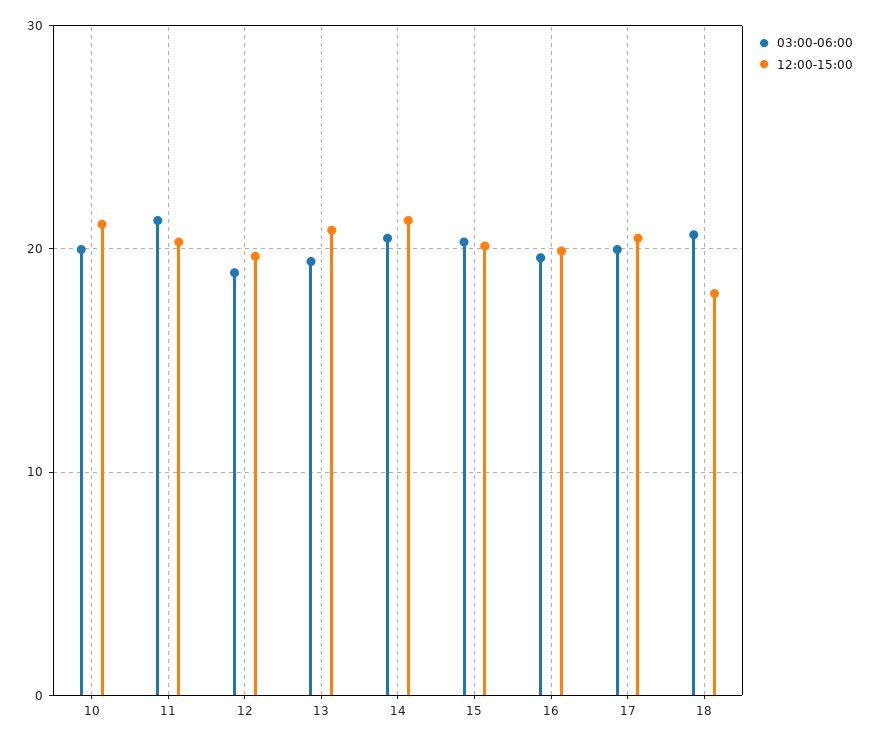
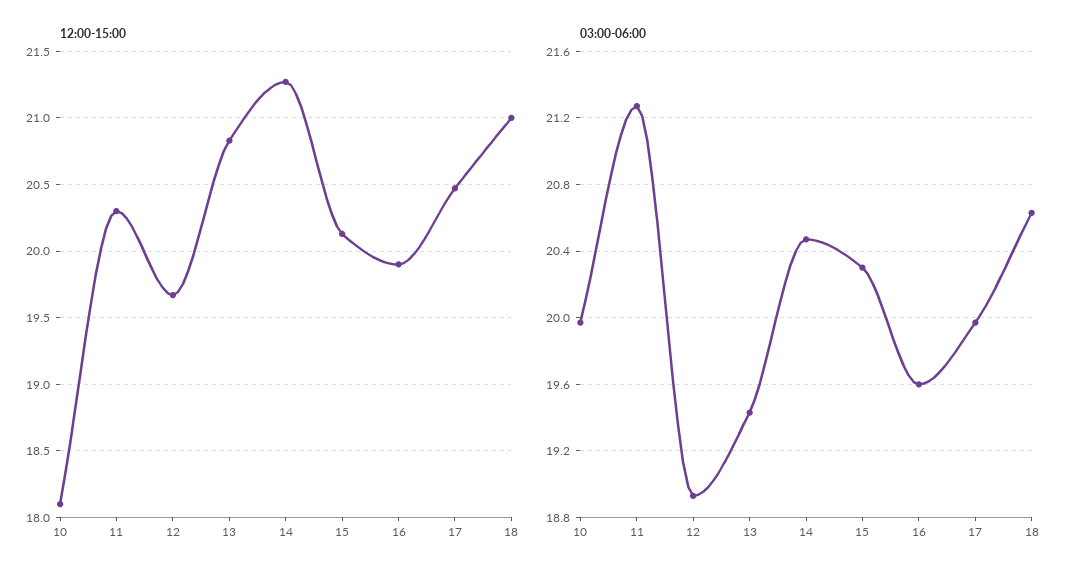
12:00-15:00, 10: 21 -> 18.1
12:00-15:00, 18: 18 -> 21

